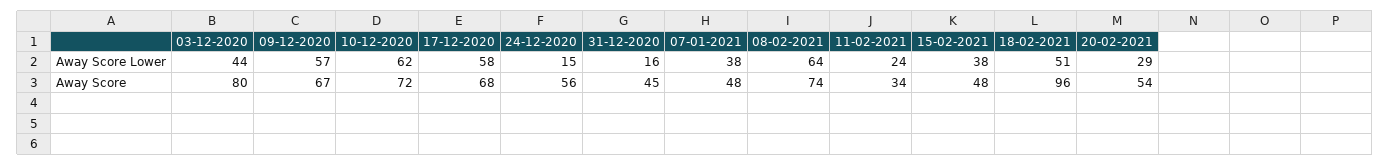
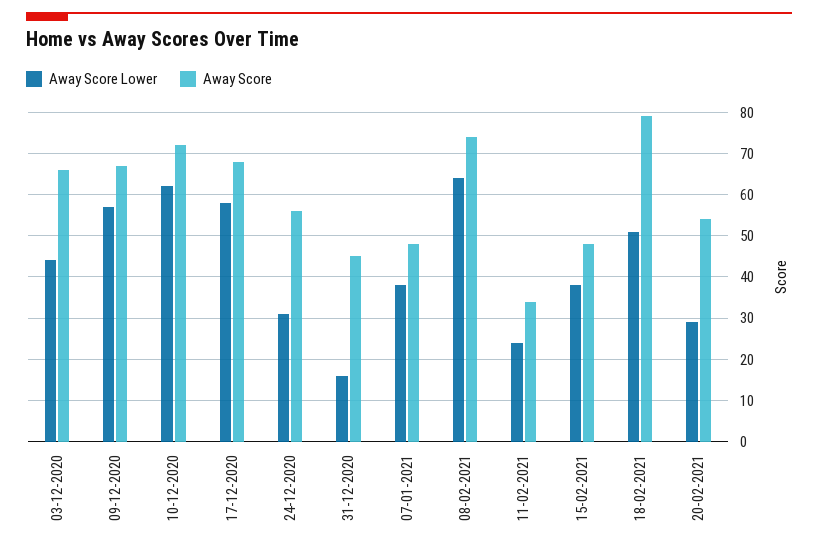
Away Score Lower, 24-12-2020: 15 -> 30
Away Score, 03-12-2020: 80 -> 65
Away Score, 18-02-2021: 96 -> 80

